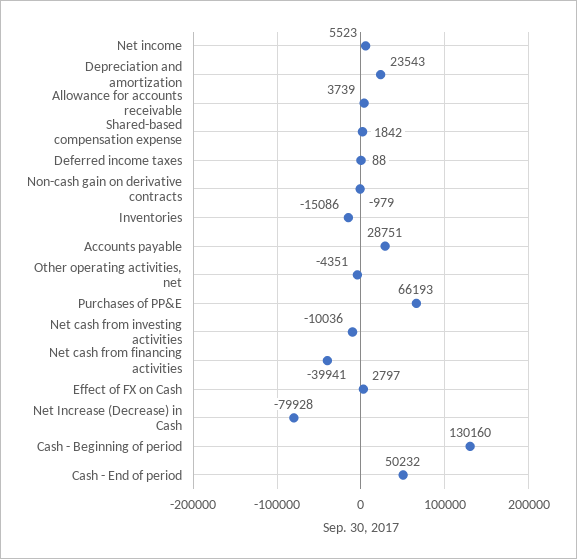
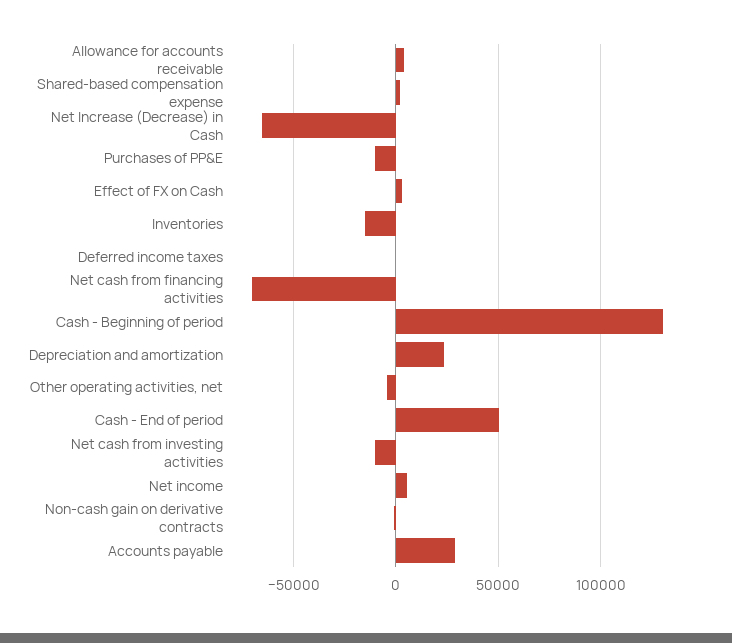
Purchases of PP&E: 66193 -> -10000
Net cash from financing activities: -39941 -> -70000
Net Increase (Decrease) in Cash: -79928 -> -65000

